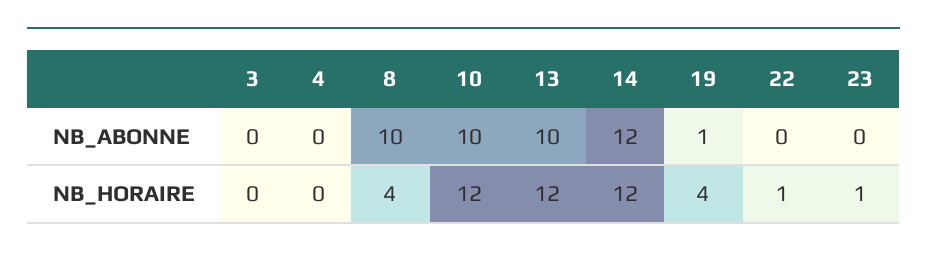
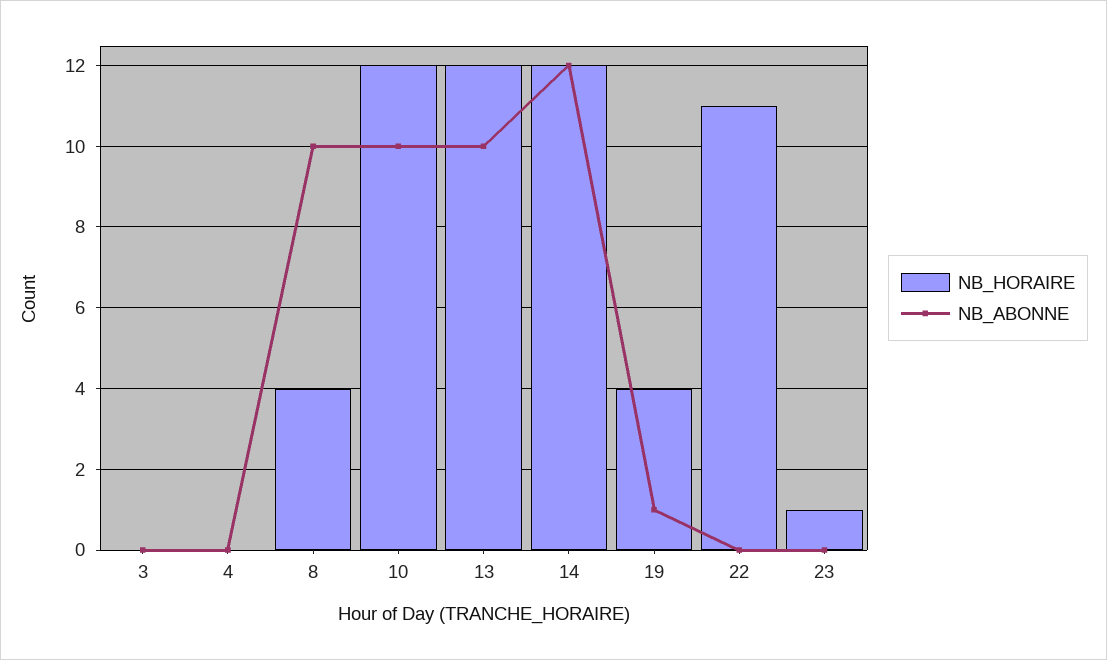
NB_HORAIRE, 22: 1 -> 11

